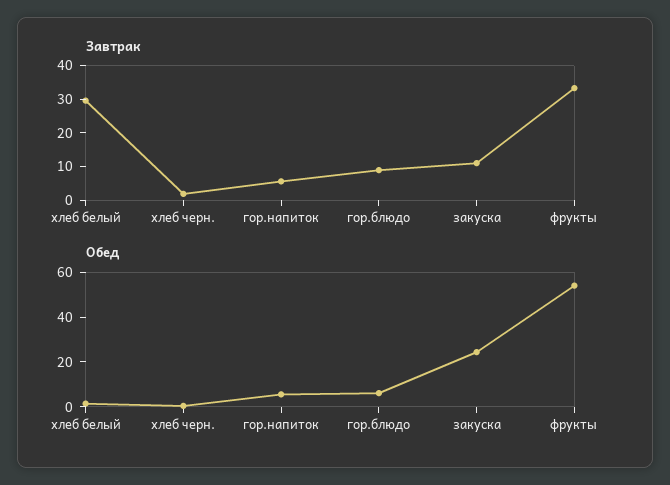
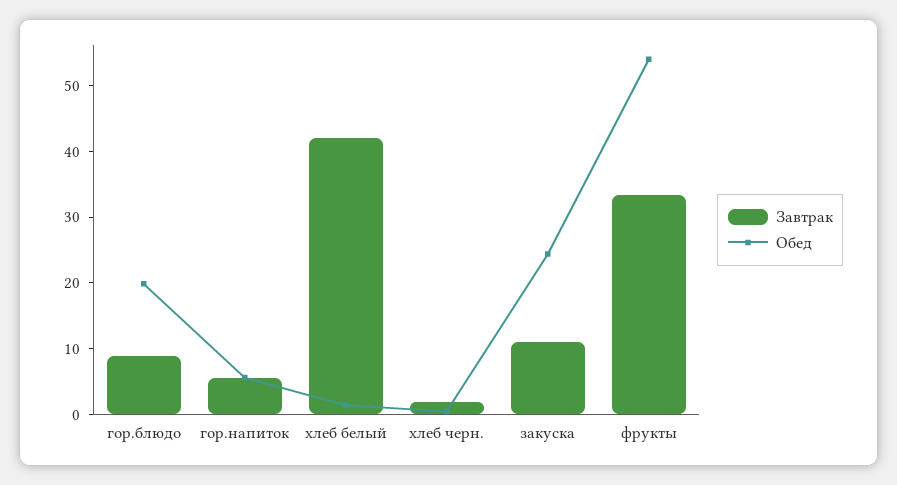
Завтрак, хлеб белый: 30 -> 42
Обед, гор.блюдо: 5 -> 20

